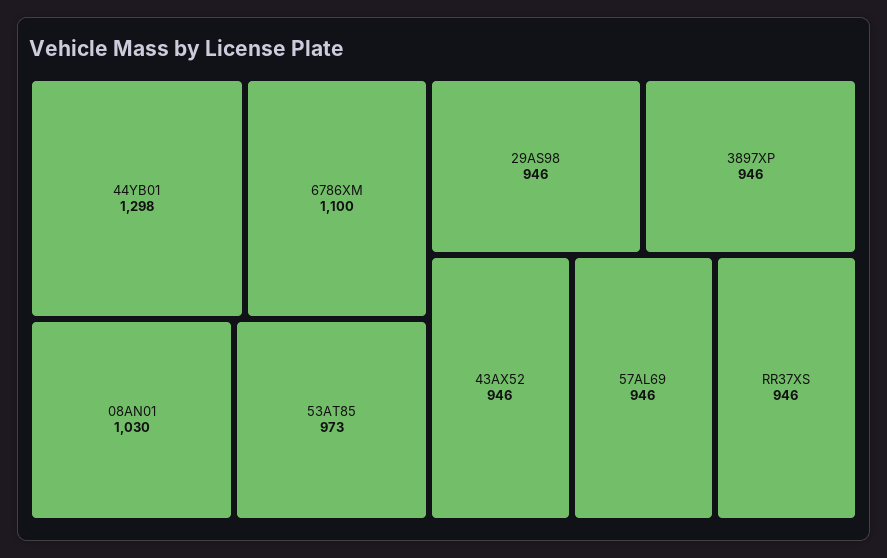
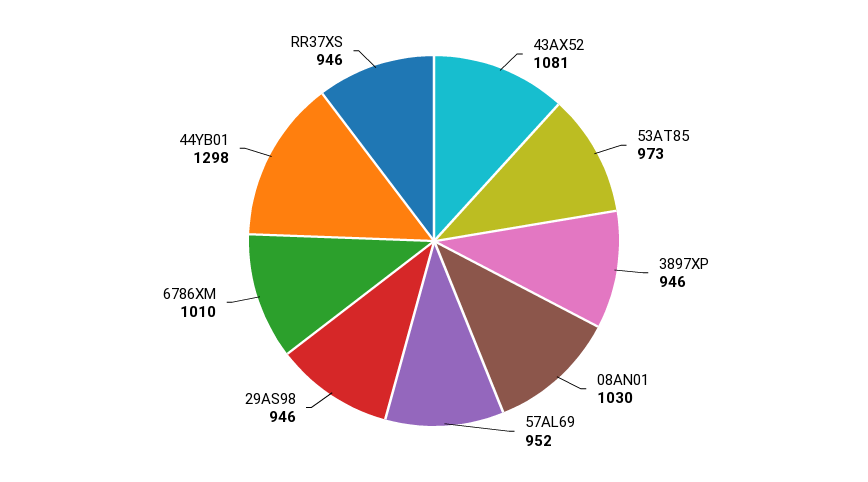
6786XM: 1100 -> 1010
43AX52: 946 -> 1081
57AL69: 946 -> 952

